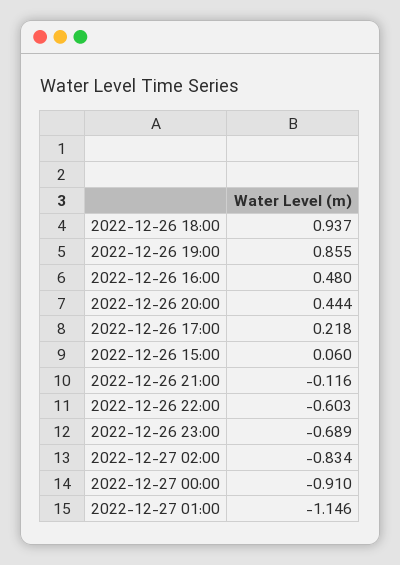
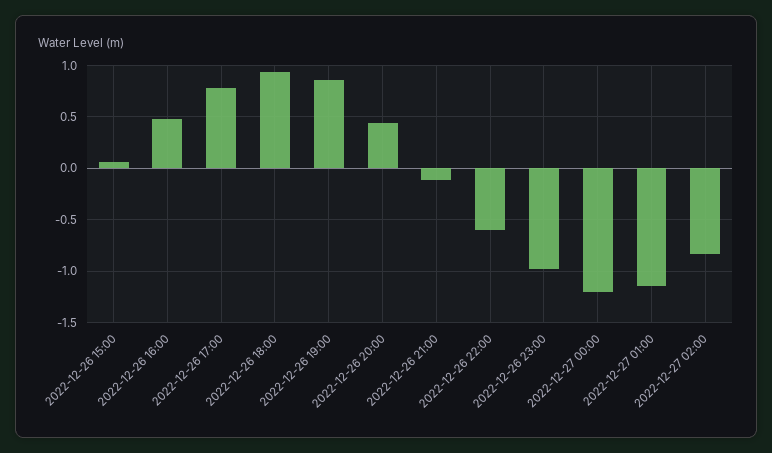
2022-12-26 17:00: 0.218 -> 0.8
2022-12-26 23:00: -0.689 -> -1
2022-12-27 00:00: -0.91 -> -1.2

